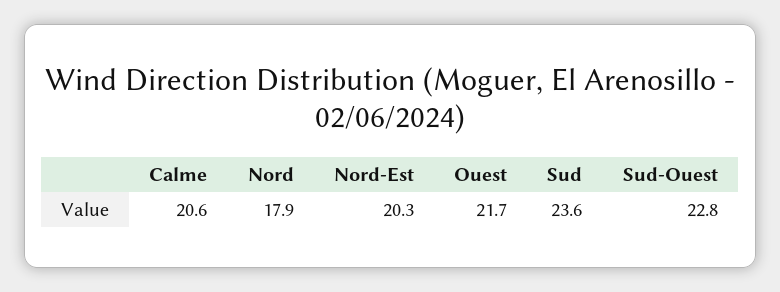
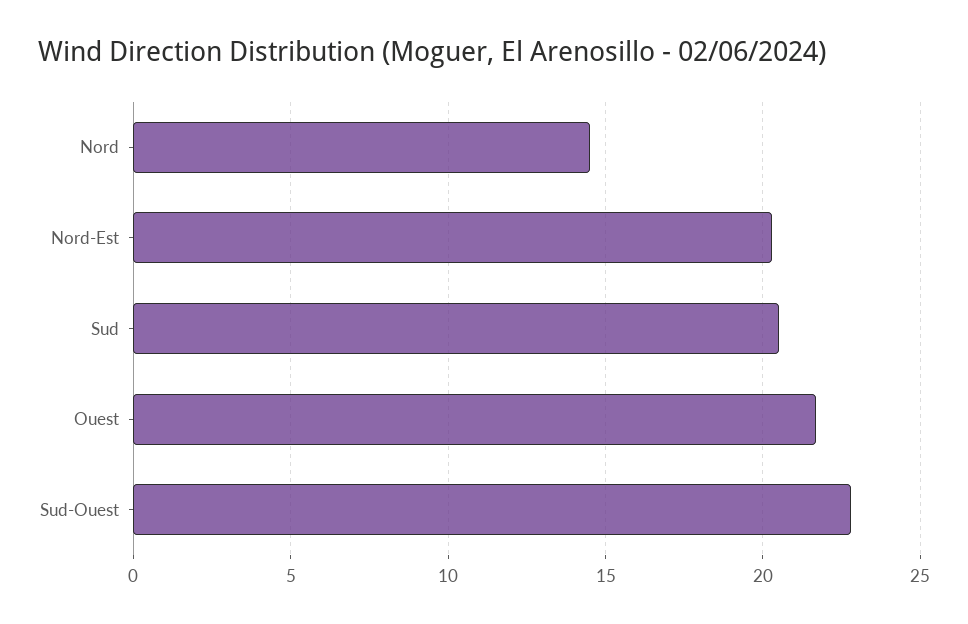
Calme: 20.6 -> none
Nord: 17.9 -> 14.5
Sud: 23.6 -> 20.5

